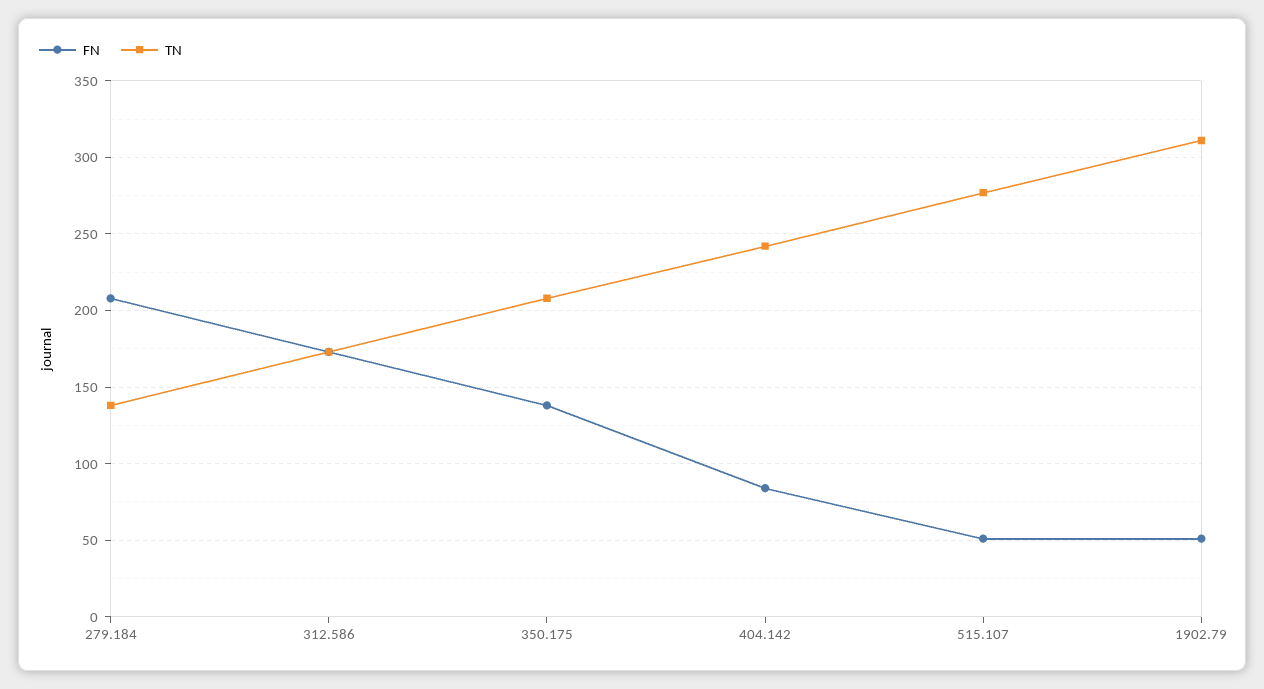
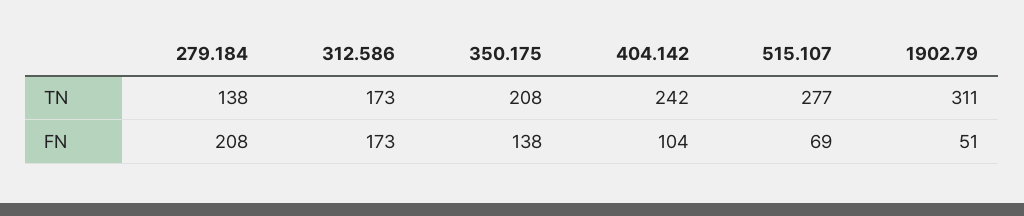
FN, 404.142: 85 -> 104
FN, 515.107: 50 -> 69

